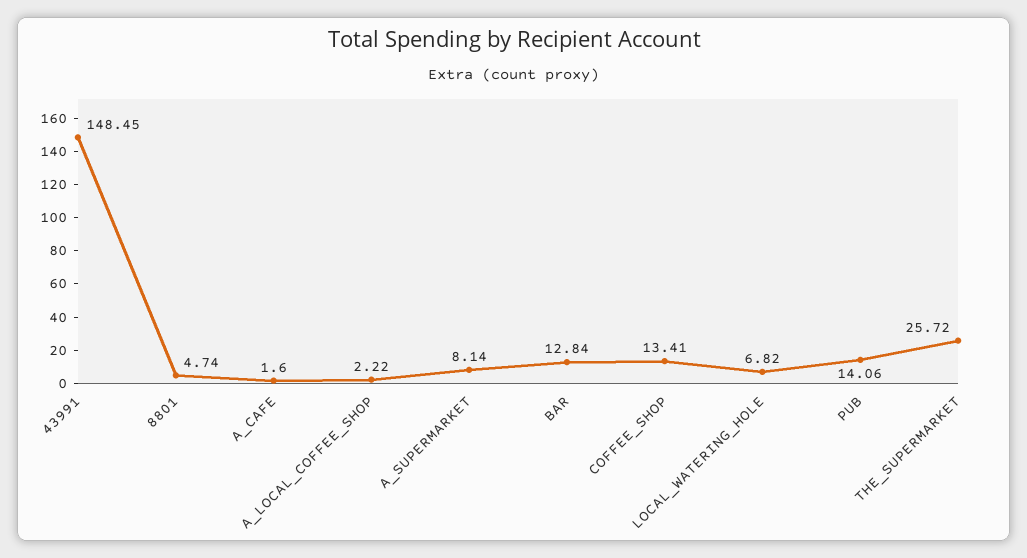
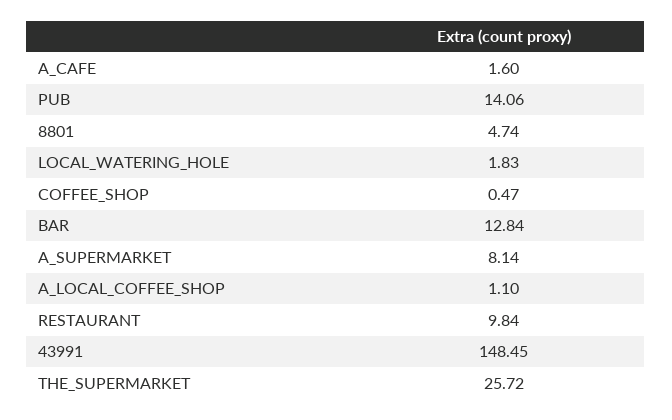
A_LOCAL_COFFEE_SHOP: 2.22 -> 1.1
COFFEE_SHOP: 13.41 -> 0.47
LOCAL_WATERING_HOLE: 6.82 -> 1.83
RESTAURANT: none -> 9.84

